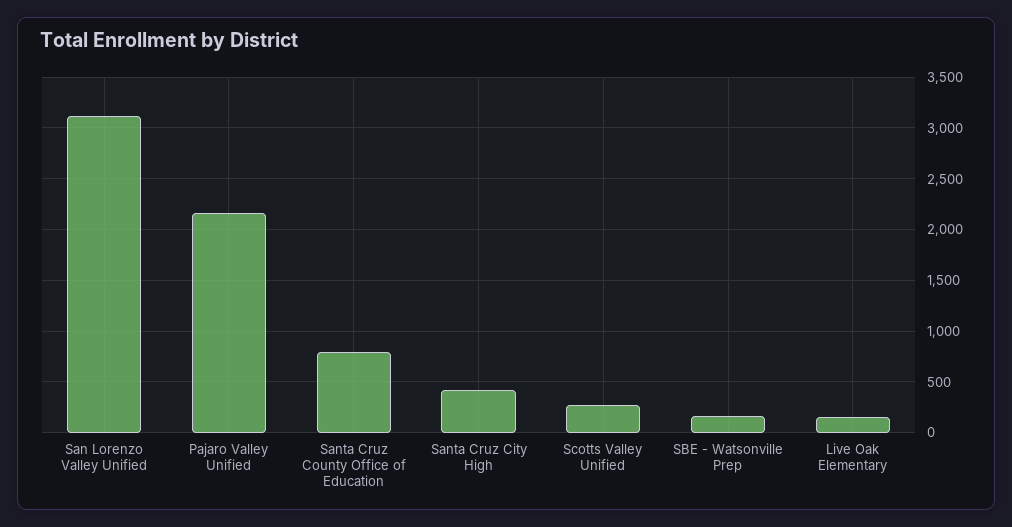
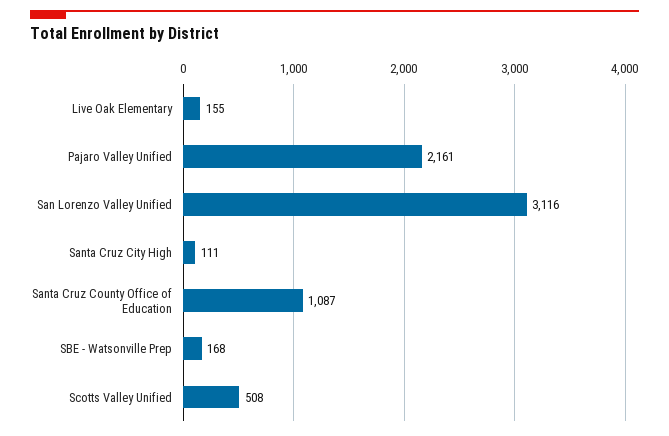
Santa Cruz County Office of Education: 800 -> 1087
Santa Cruz City High: 400 -> 111
Scotts Valley Unified: 300 -> 508

